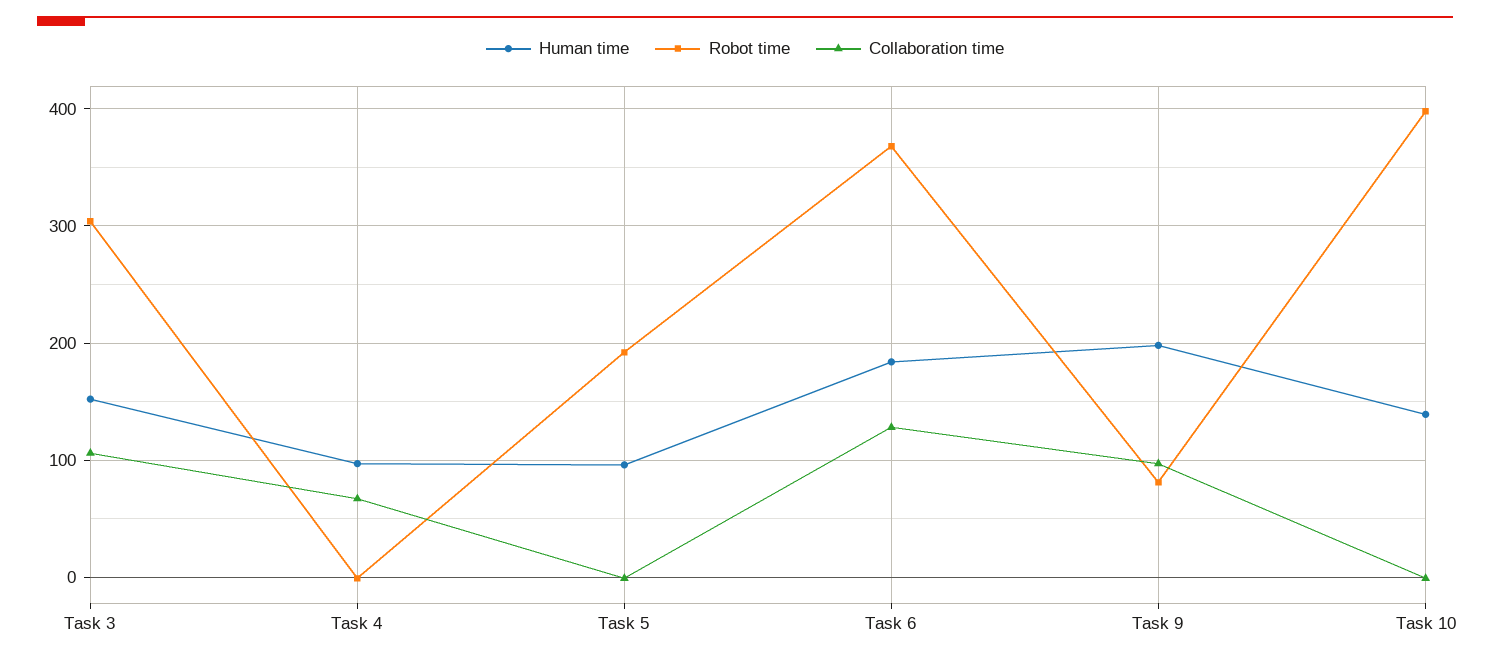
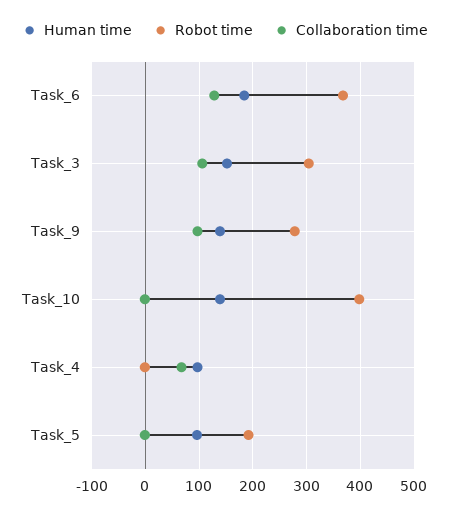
Human time, Task 9: 200 -> 140
Robot time, Task 9: 80 -> 280

